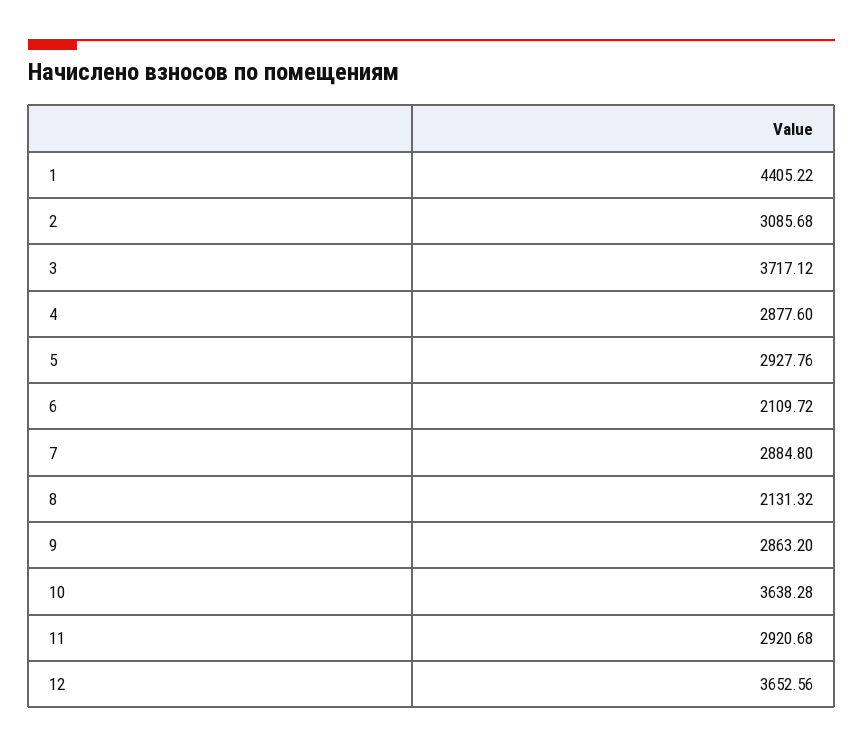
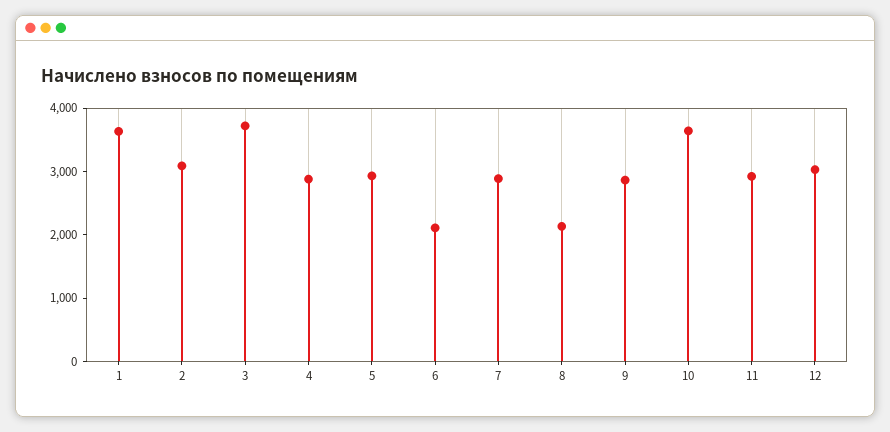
1: 4405.22 -> 3600
12: 3652.56 -> 3000

